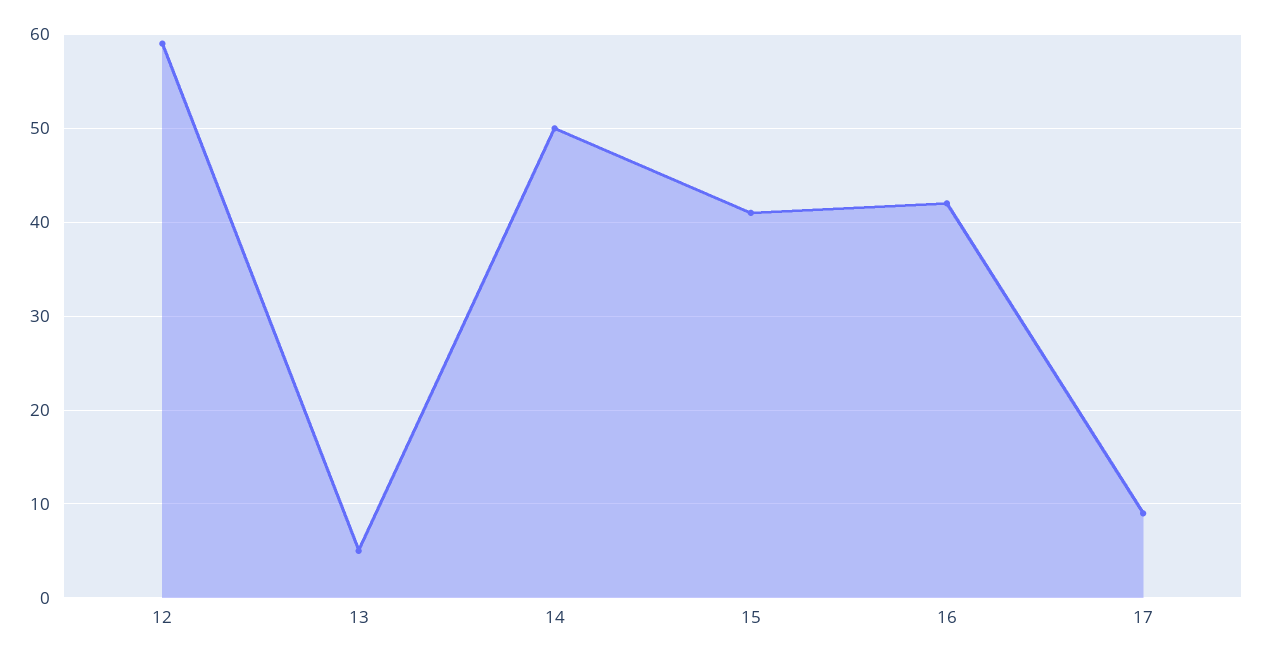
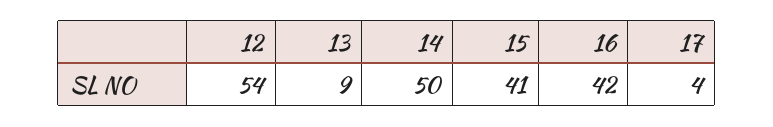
12: 59 -> 54
13: 5 -> 9
17: 9 -> 4

